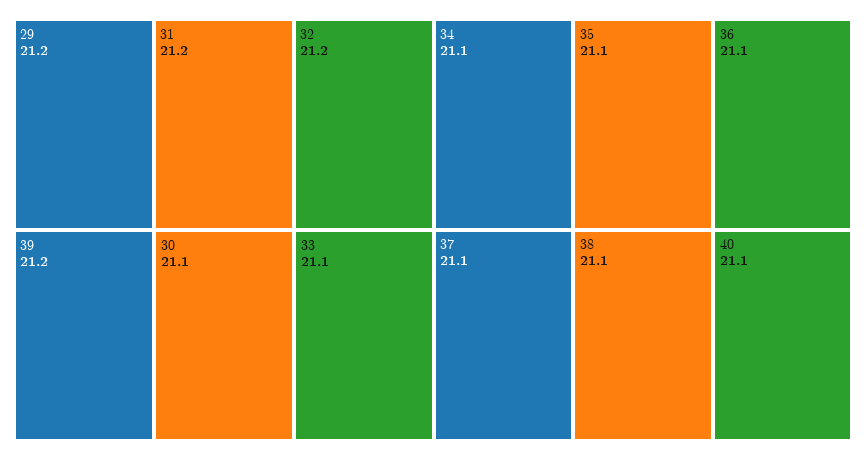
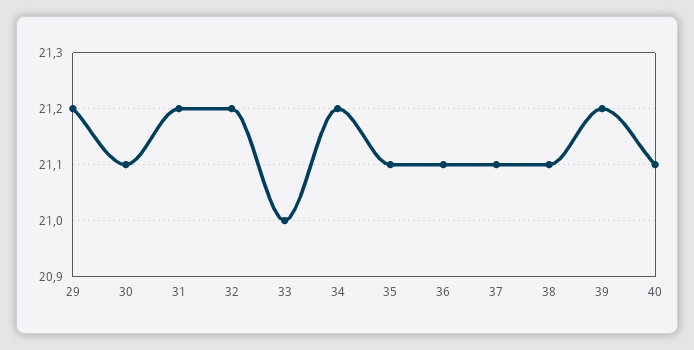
33: 21.1 -> 21
34: 21.1 -> 21.2

